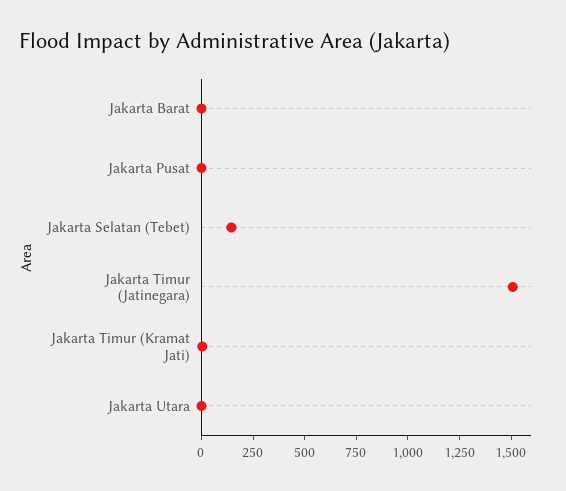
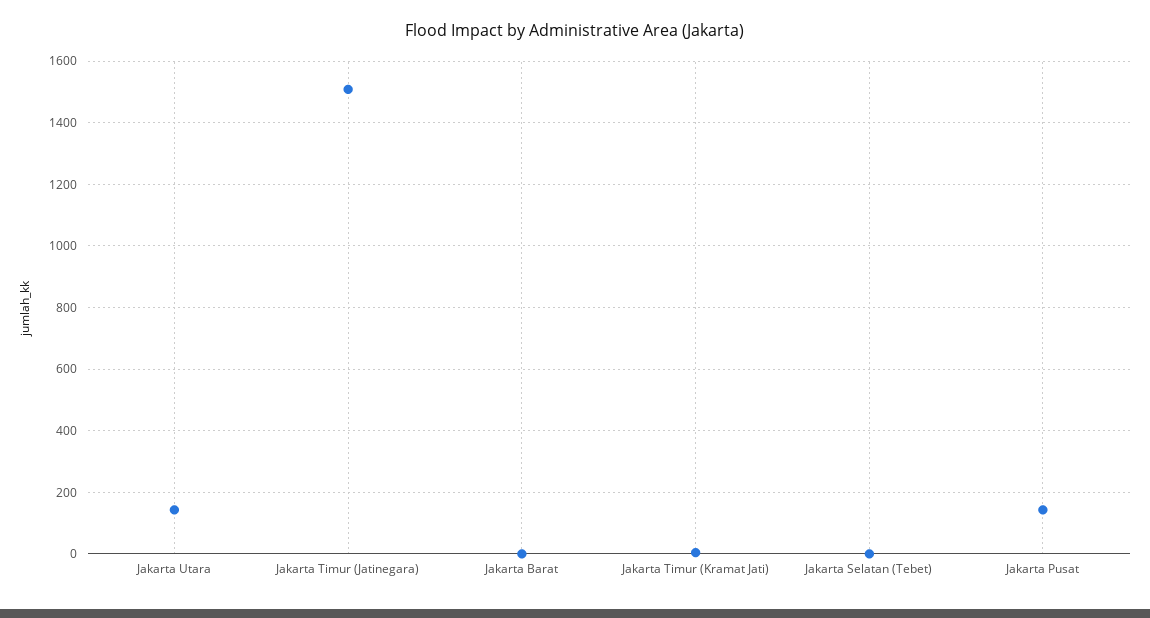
Jakarta Pusat: 0 -> 140
Jakarta Selatan (Tebet): 150 -> 0
Jakarta Utara: 0 -> 140

